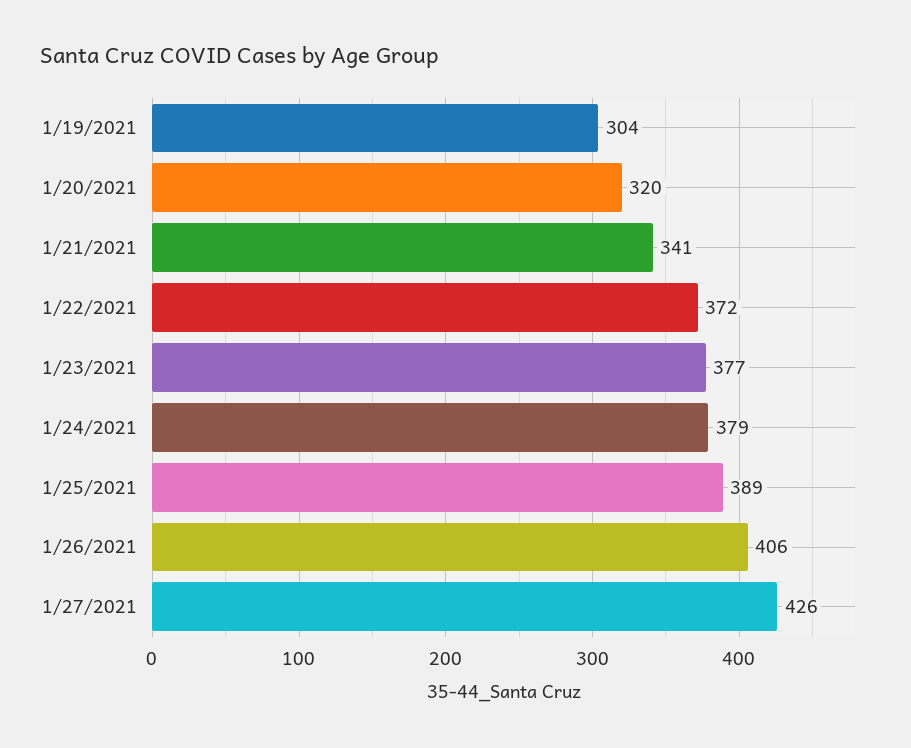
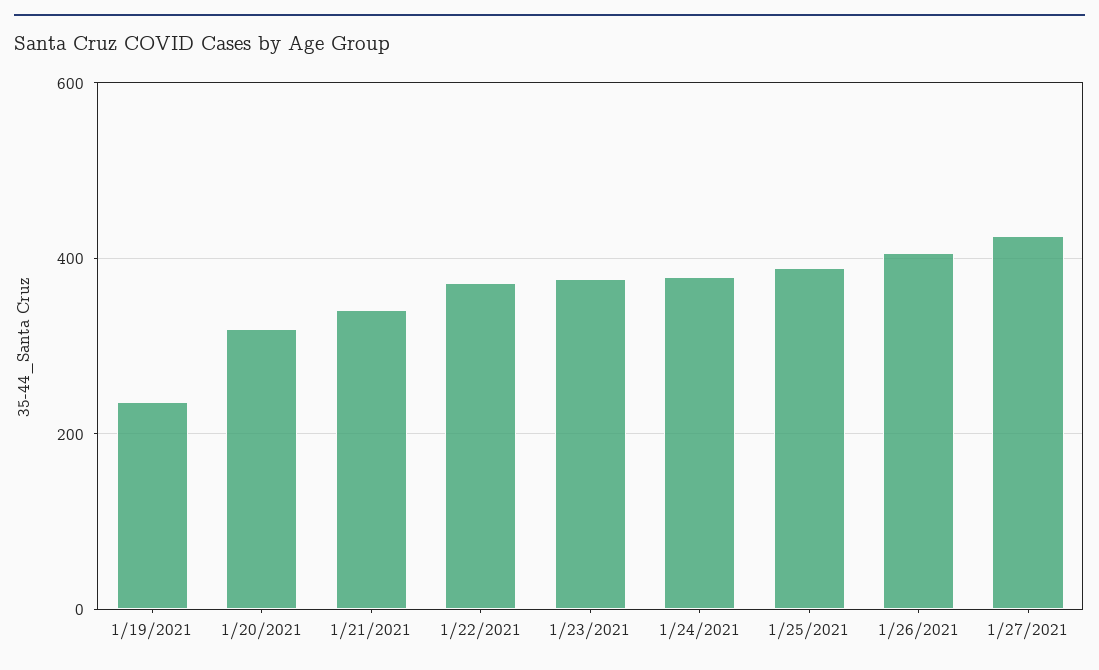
1/19/2021: 304 -> 240

